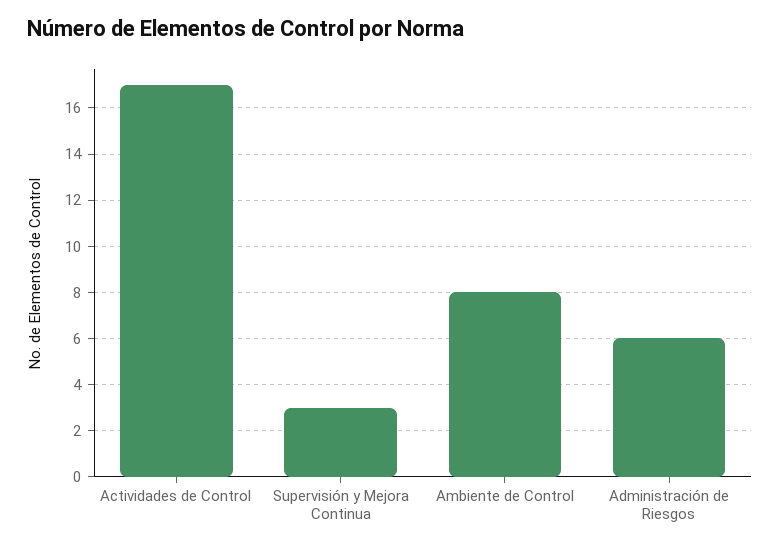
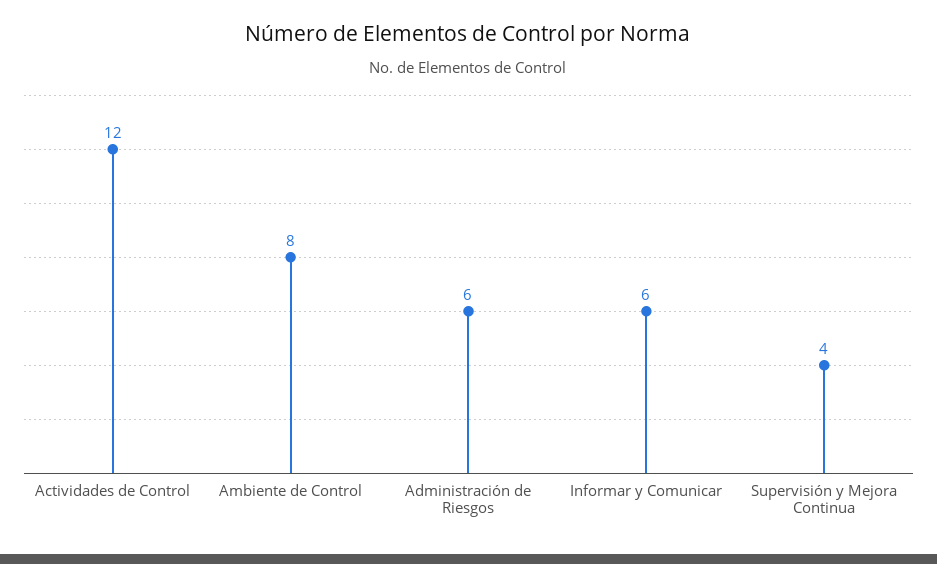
Actividades de Control: 17 -> 12
Supervisión y Mejora Continua: 3 -> 4
Informar y Comunicar: none -> 6

